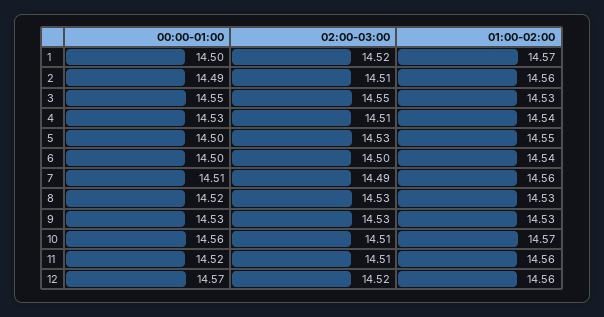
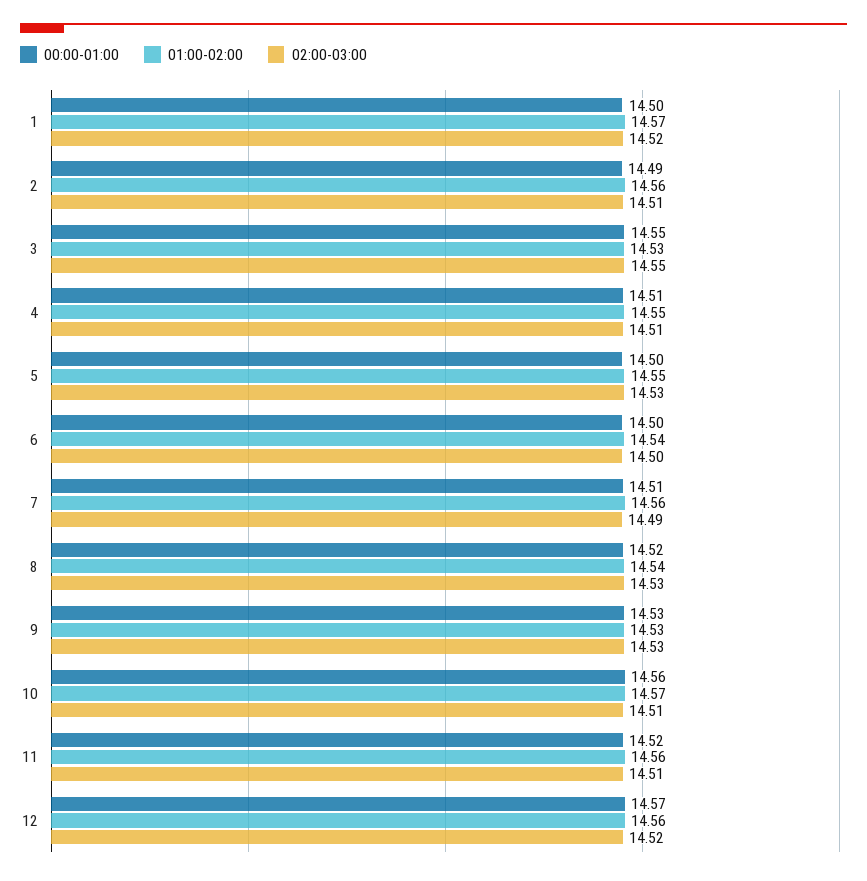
00:00-01:00, 4: 14.53 -> 14.51
01:00-02:00, 4: 14.54 -> 14.55
01:00-02:00, 8: 14.53 -> 14.54

